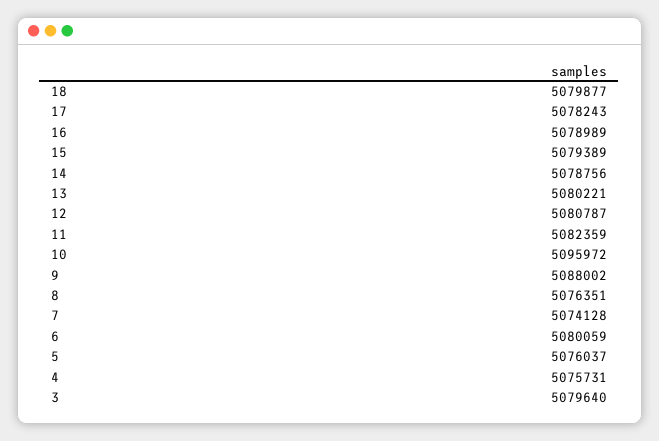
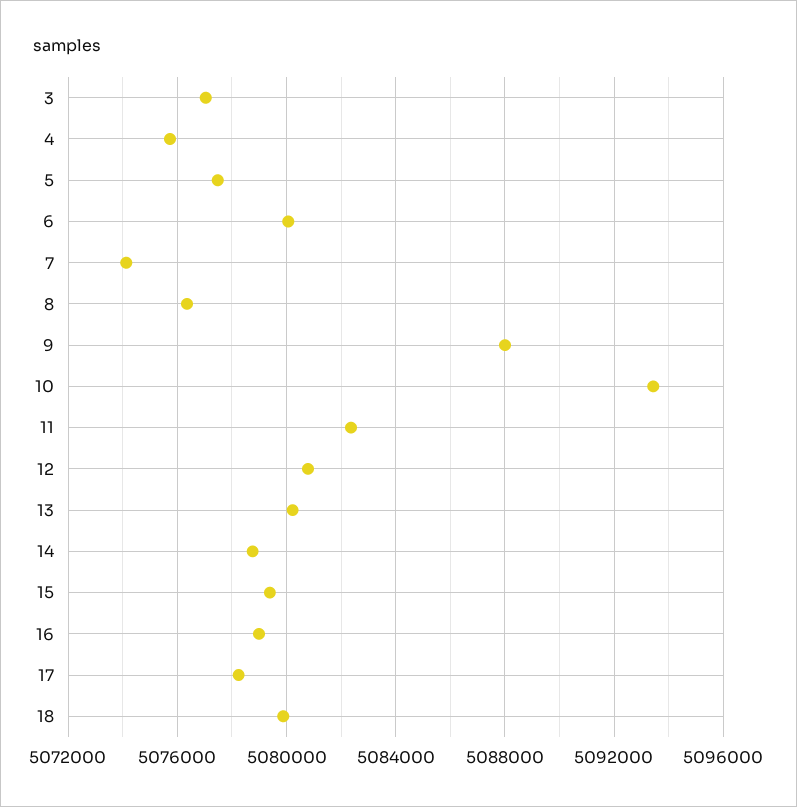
10: 5095972 -> 5093500
5: 5076037 -> 5077500
3: 5079640 -> 5077000

